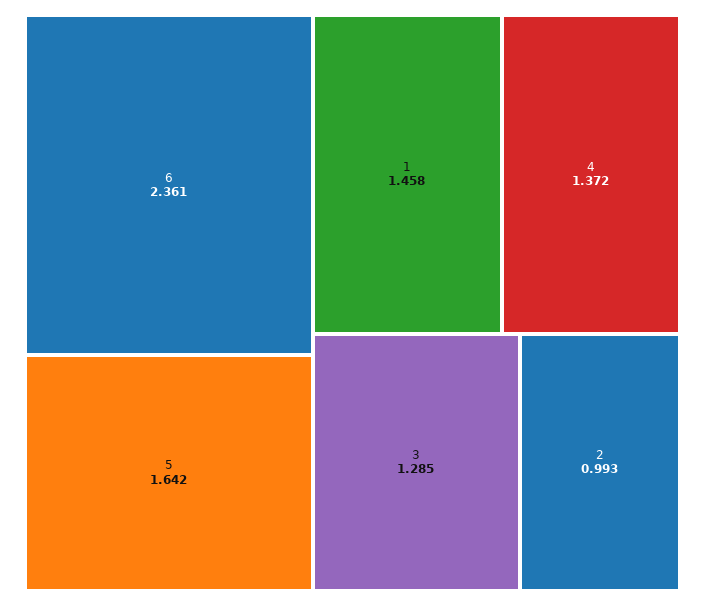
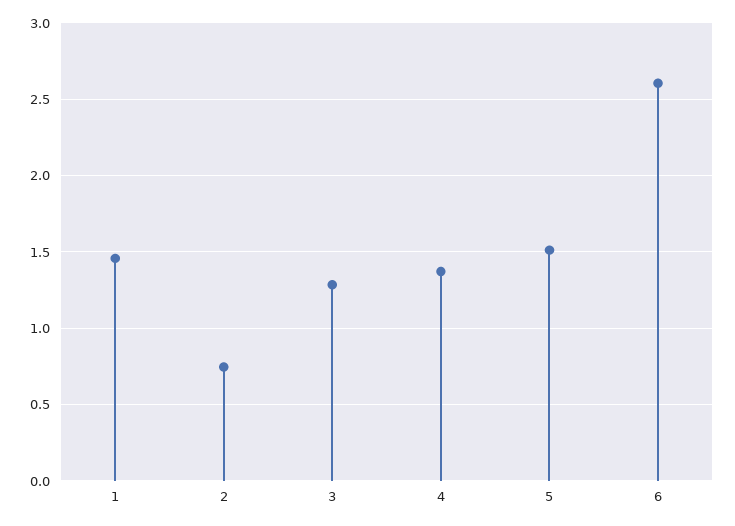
6: 2.361 -> 2.6
5: 1.642 -> 1.5
2: 0.993 -> 0.75

